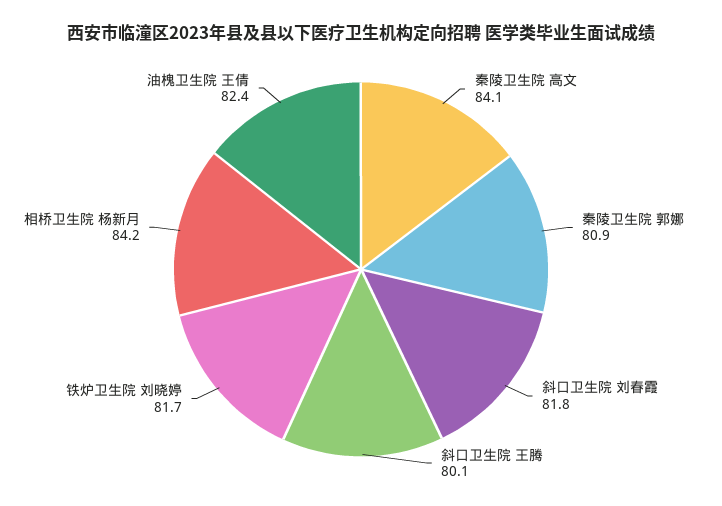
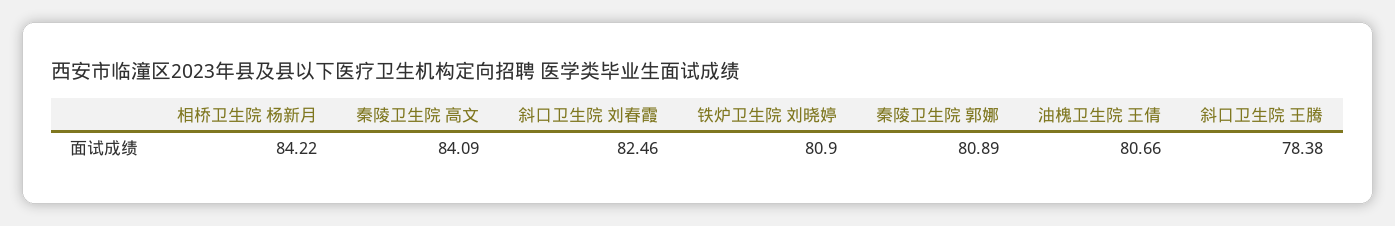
斜口卫生院 刘春霞: 81.8 -> 82.46
斜口卫生院 王腾: 80.1 -> 78.38
铁炉卫生院 刘晓婷: 81.7 -> 80.9
油槐卫生院 王倩: 82.4 -> 80.66

